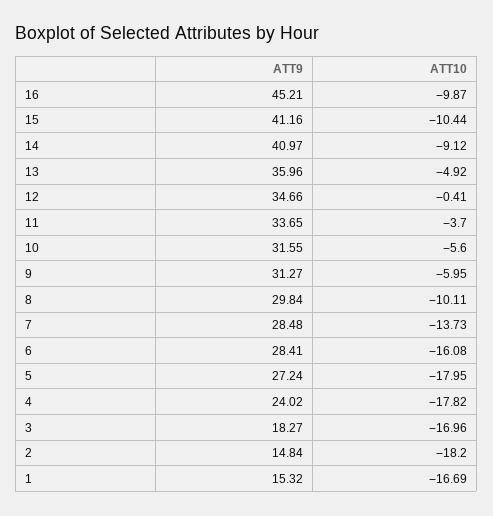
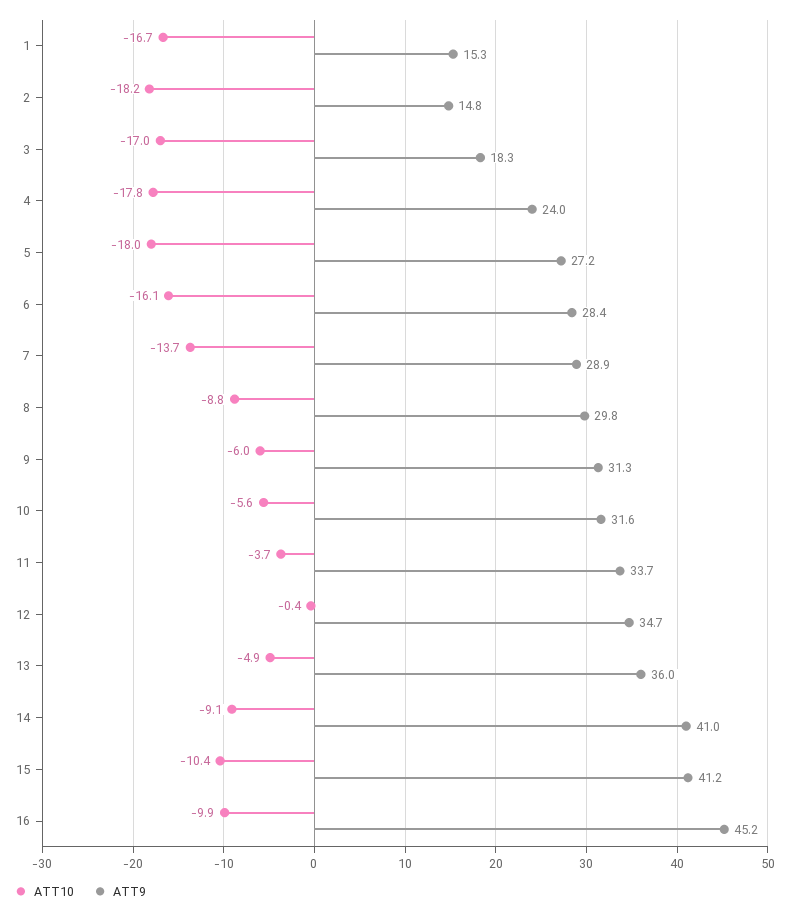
ATT10, 8: -10.11 -> -8.8
ATT9, 7: 28.48 -> 28.9

